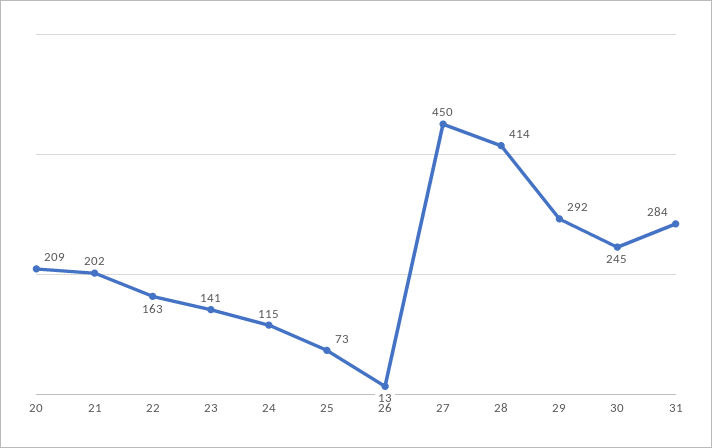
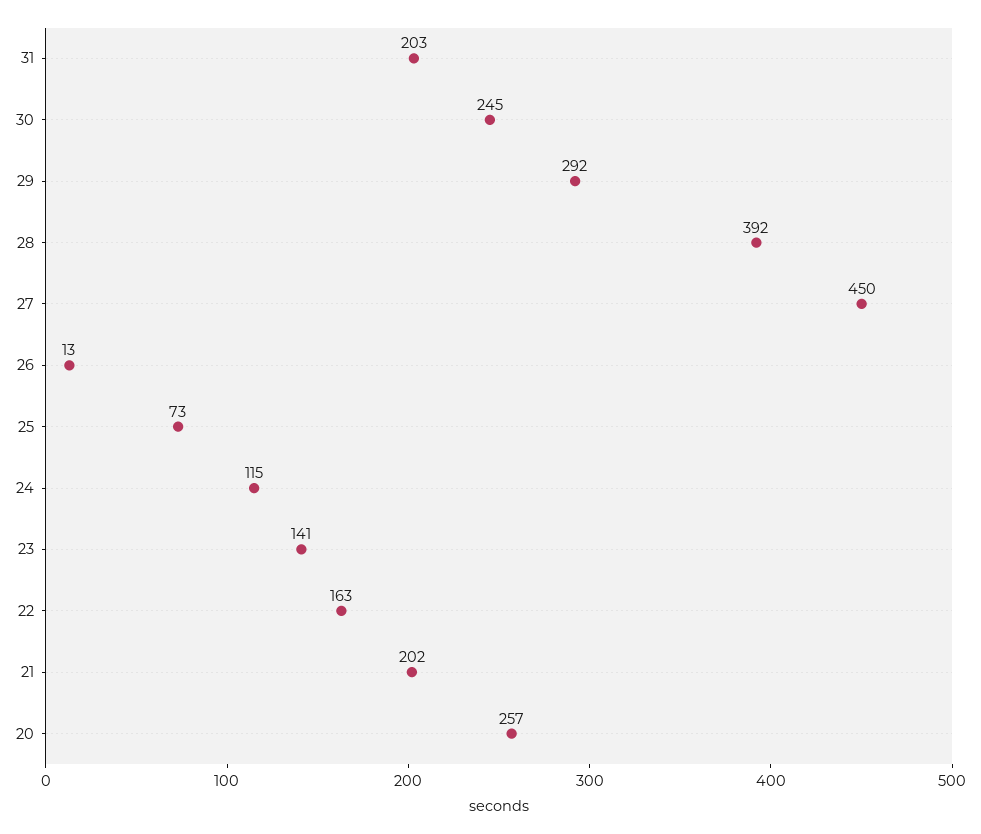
20: 209 -> 257
28: 414 -> 392
31: 284 -> 203

